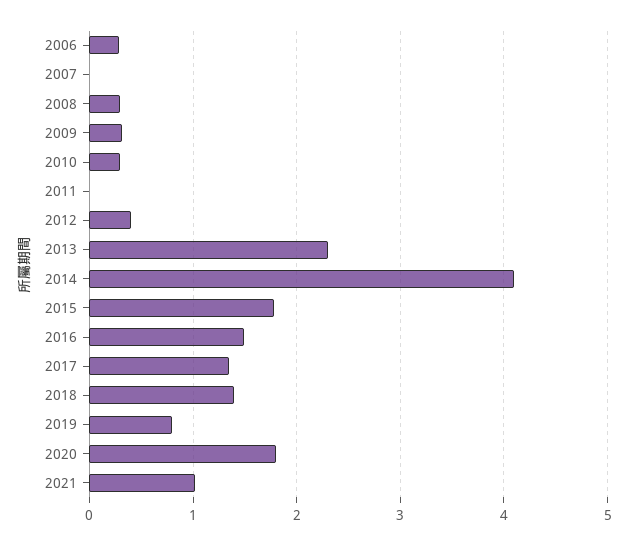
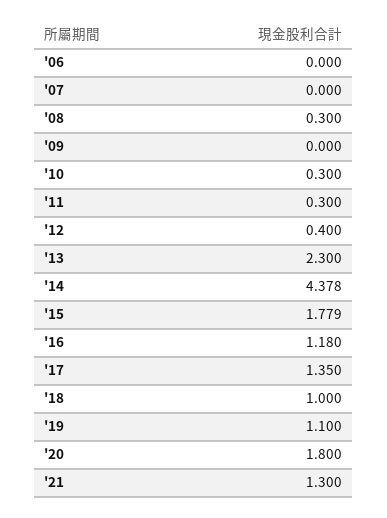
2006: 0.3 -> 0
2009: 0.3 -> 0
2011: 0 -> 0.3
2014: 4.1 -> 4.378
2016: 1.5 -> 1.18
2018: 1.4 -> 1
2019: 0.8 -> 1.1
2021: 1 -> 1.3

